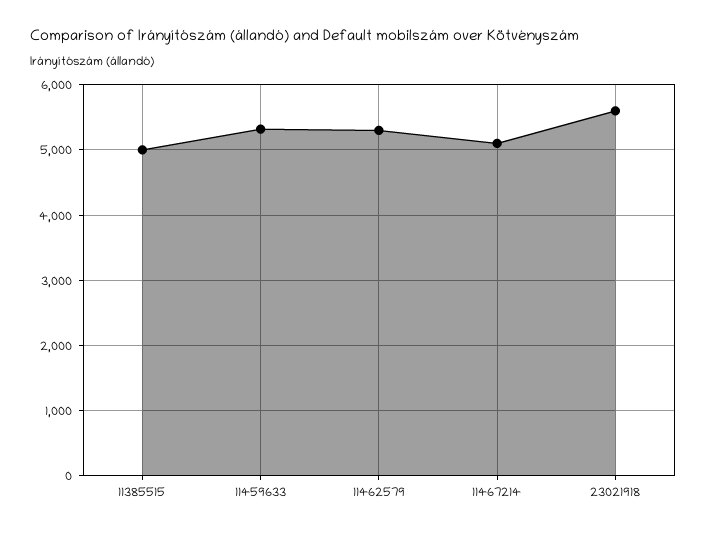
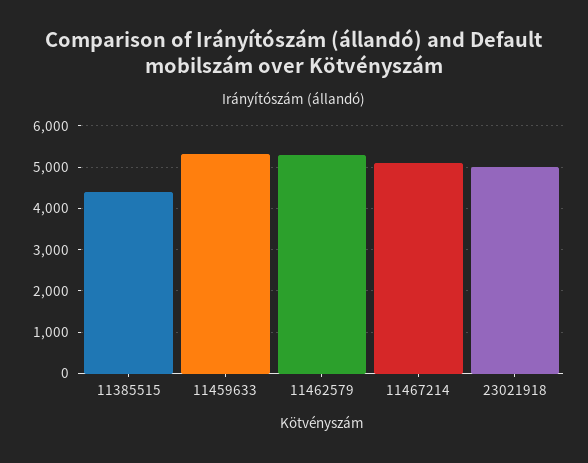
11385515: 5000 -> 4400
23021918: 5600 -> 5000

